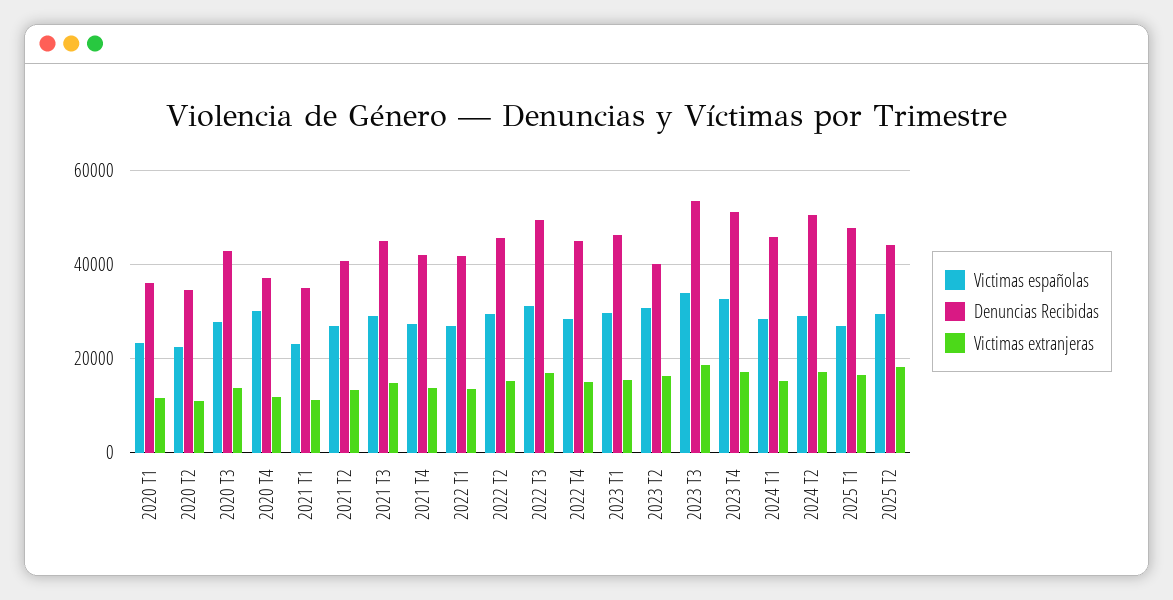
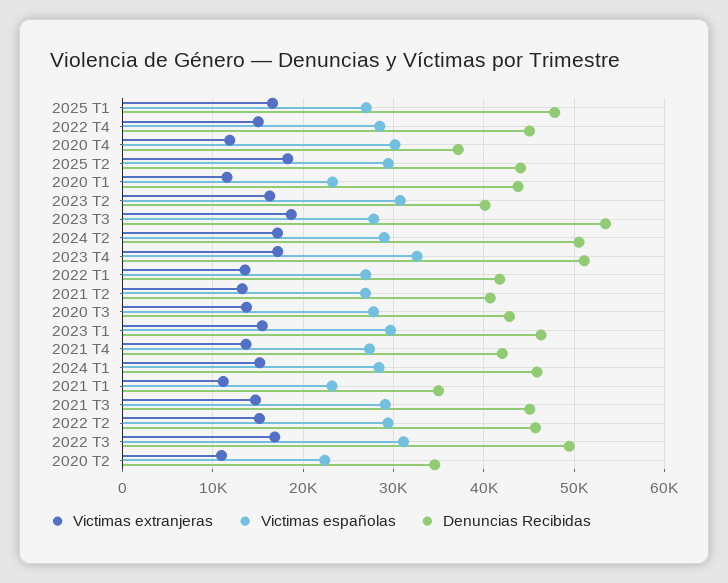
Denuncias Recibidas, 2020 T1: 36000 -> 44000
Victimas españolas, 2023 T3: 34000 -> 28000

